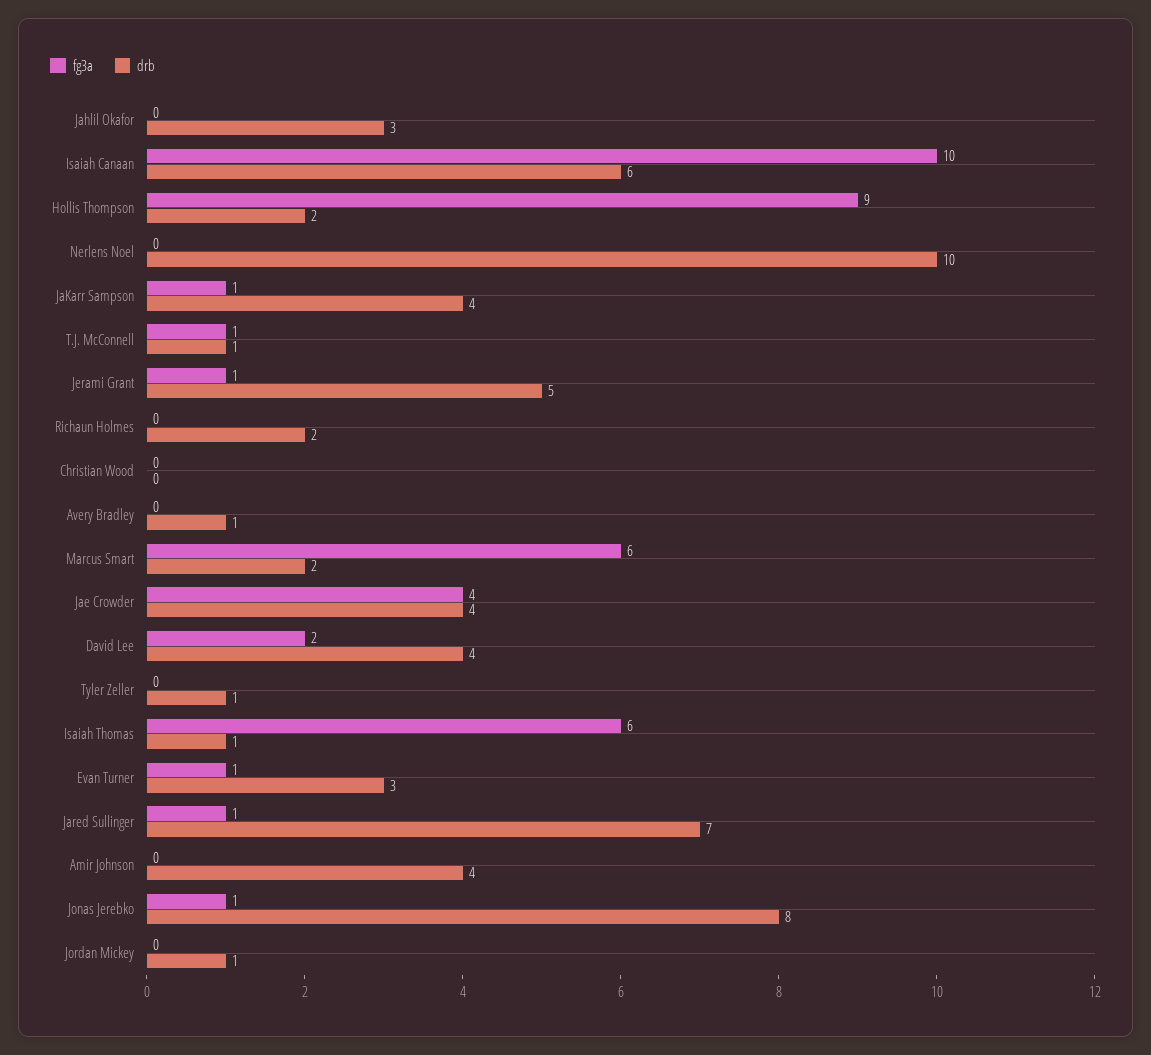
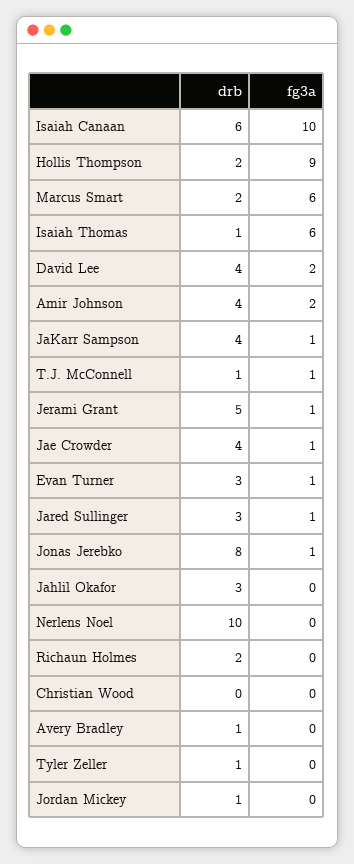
fg3a, Jae Crowder: 4 -> 1
drb, Jared Sullinger: 7 -> 3
fg3a, Amir Johnson: 0 -> 2

